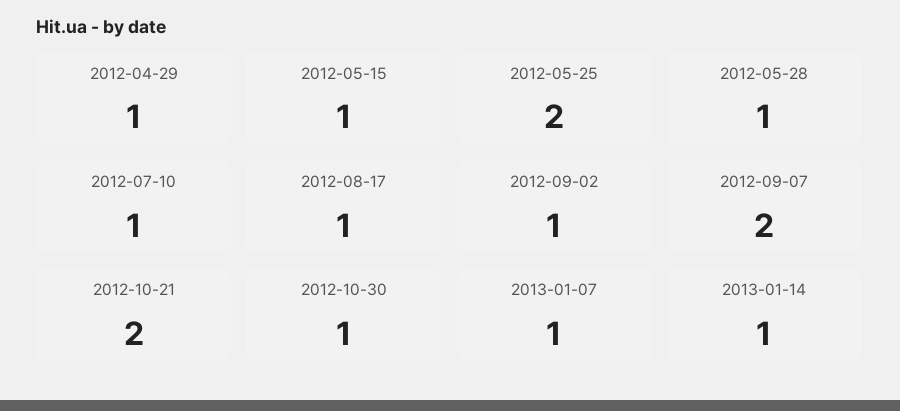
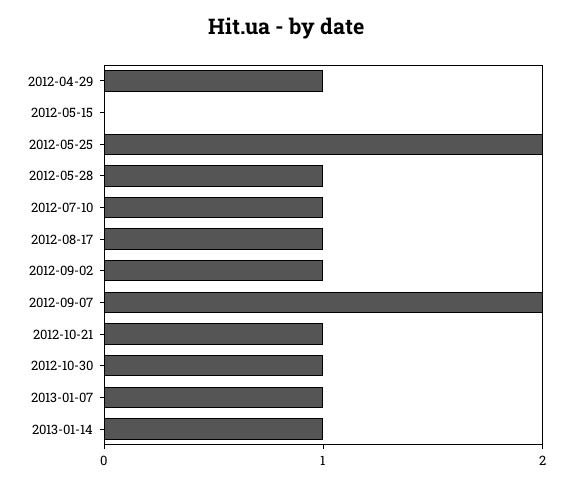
2012-05-15: 1 -> 0
2012-10-21: 2 -> 1

